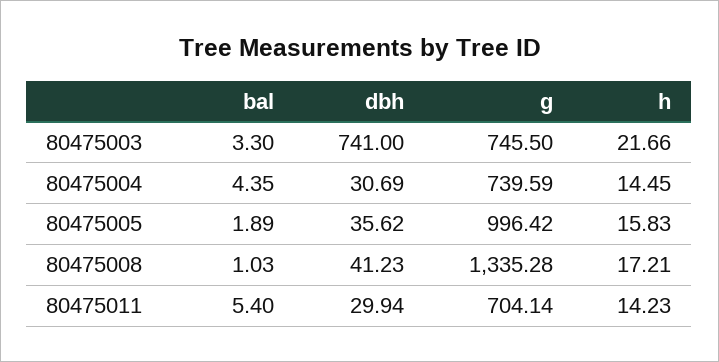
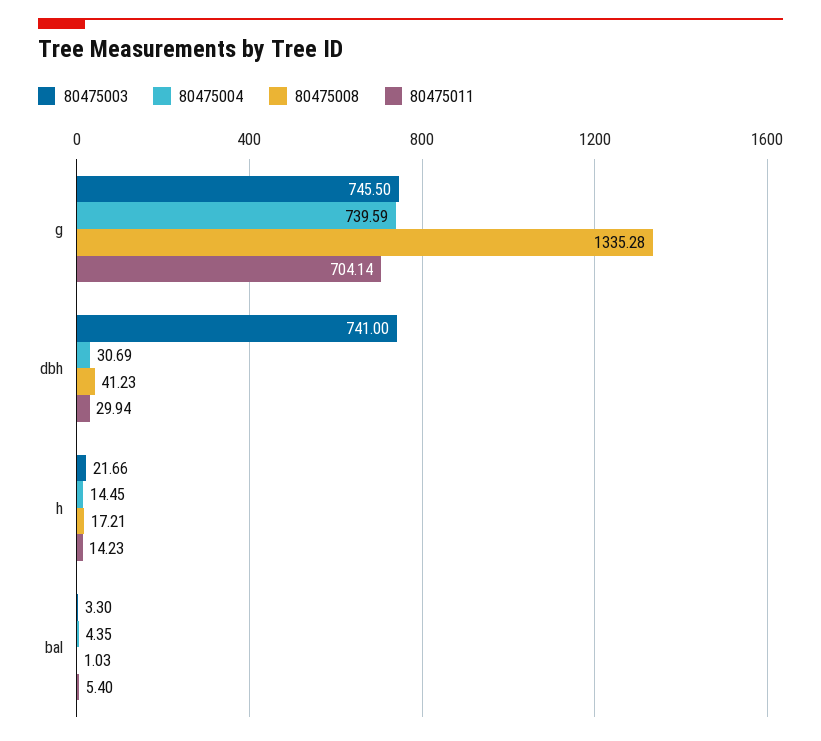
80475005, bal: 1.89 -> none
80475005, dbh: 35.62 -> none
80475005, g: 996.42 -> none
80475005, h: 15.83 -> none

